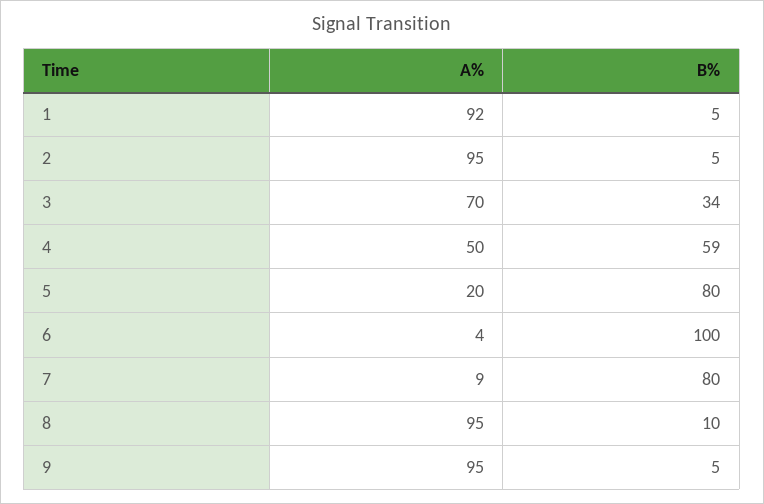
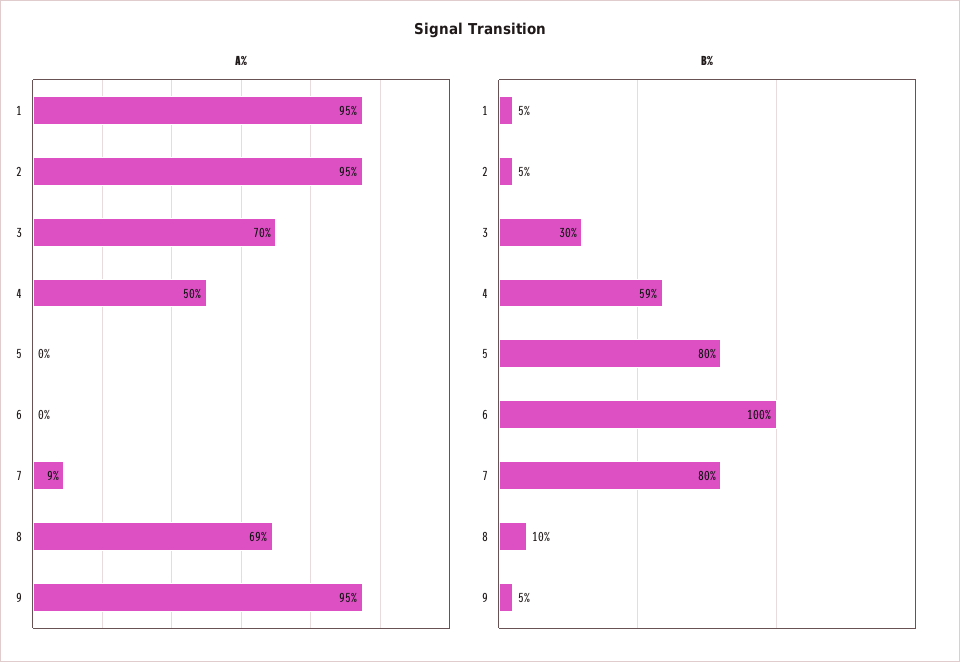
A%, 1: 92 -> 95
B%, 3: 34 -> 30
A%, 5: 20 -> 0
A%, 6: 4 -> 0
A%, 8: 95 -> 69

